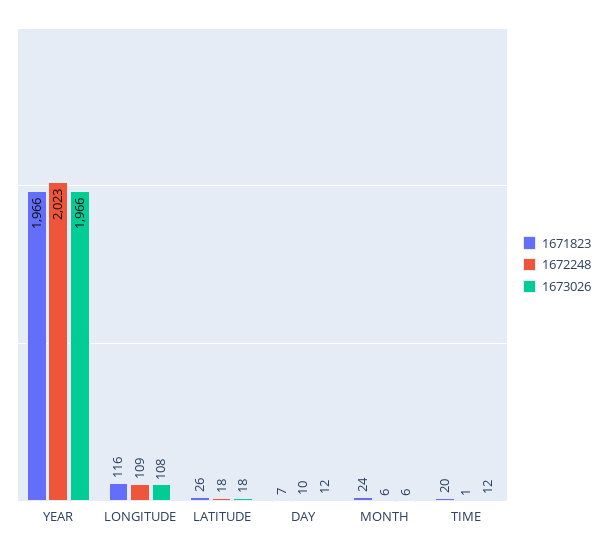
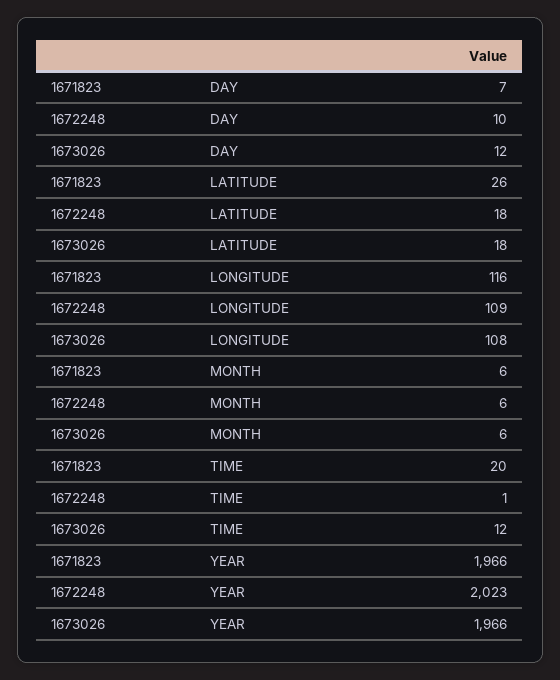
1671823, MONTH: 24 -> 6

